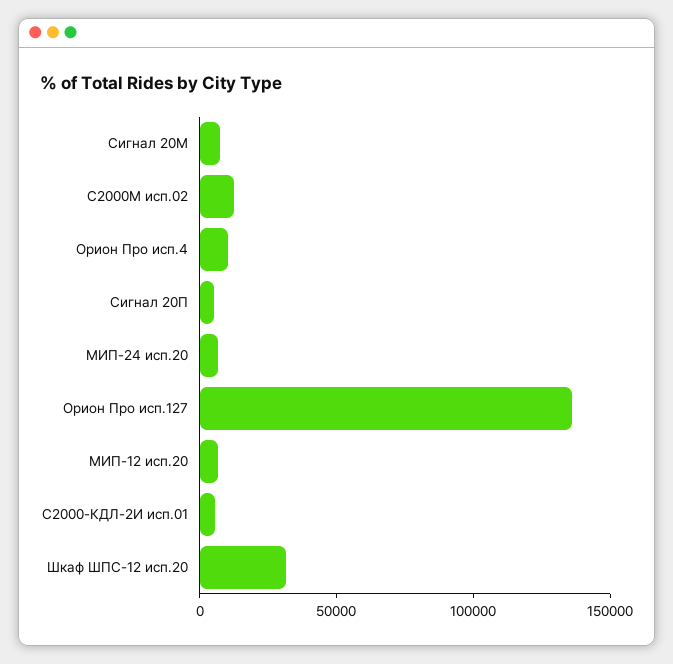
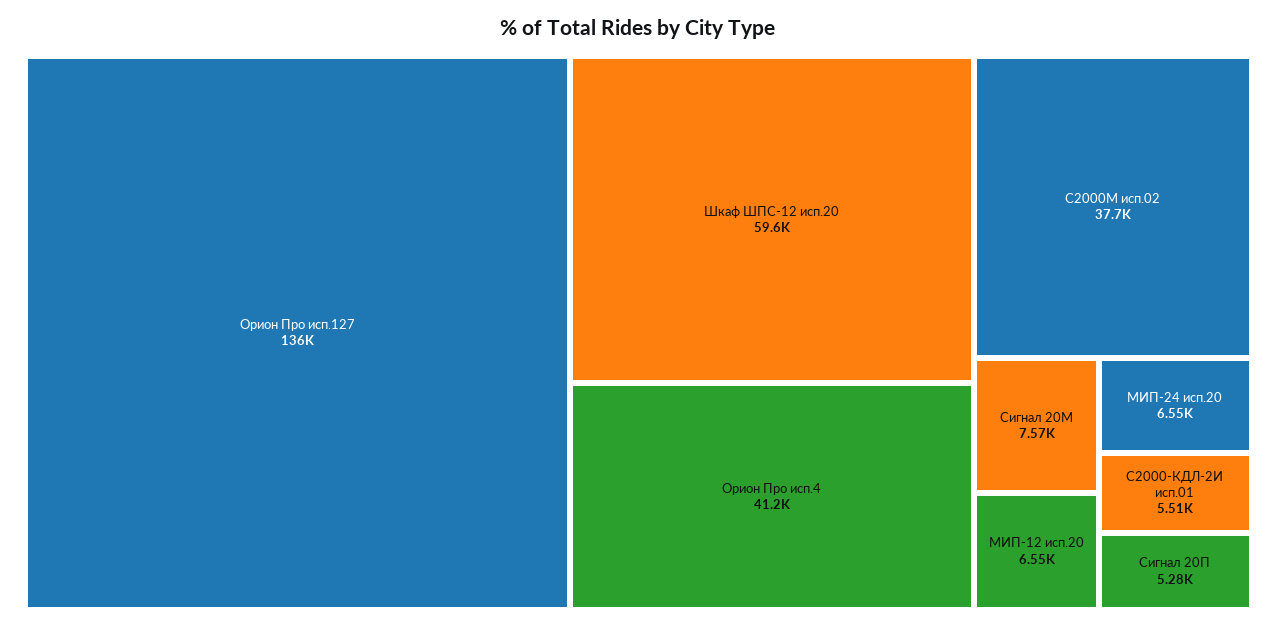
С2000М исп.02: 10000 -> 37700
Орион Про исп.4: 10000 -> 41200
Шкаф ШПС-12 исп.20: 30000 -> 59600

